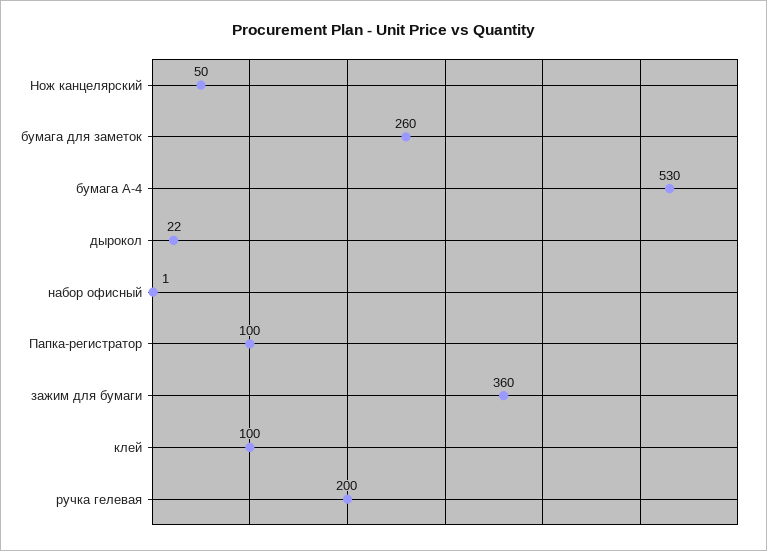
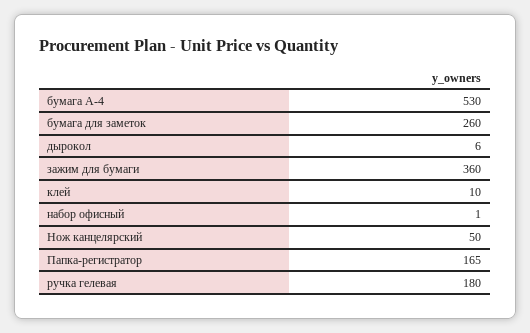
дырокол: 22 -> 6
Папка-регистратор: 100 -> 165
клей: 100 -> 10
ручка гелевая: 200 -> 180

